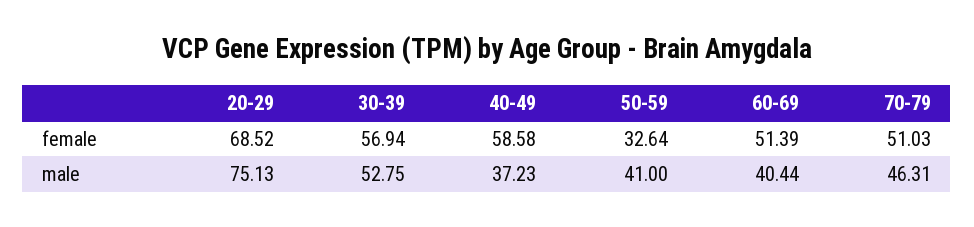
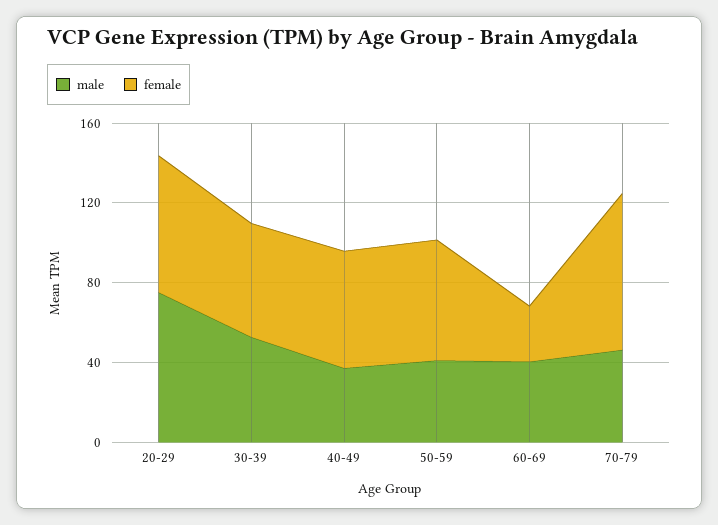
female, 50-59: 32.64 -> 60
female, 60-69: 51.39 -> 30
female, 70-79: 51.03 -> 80

